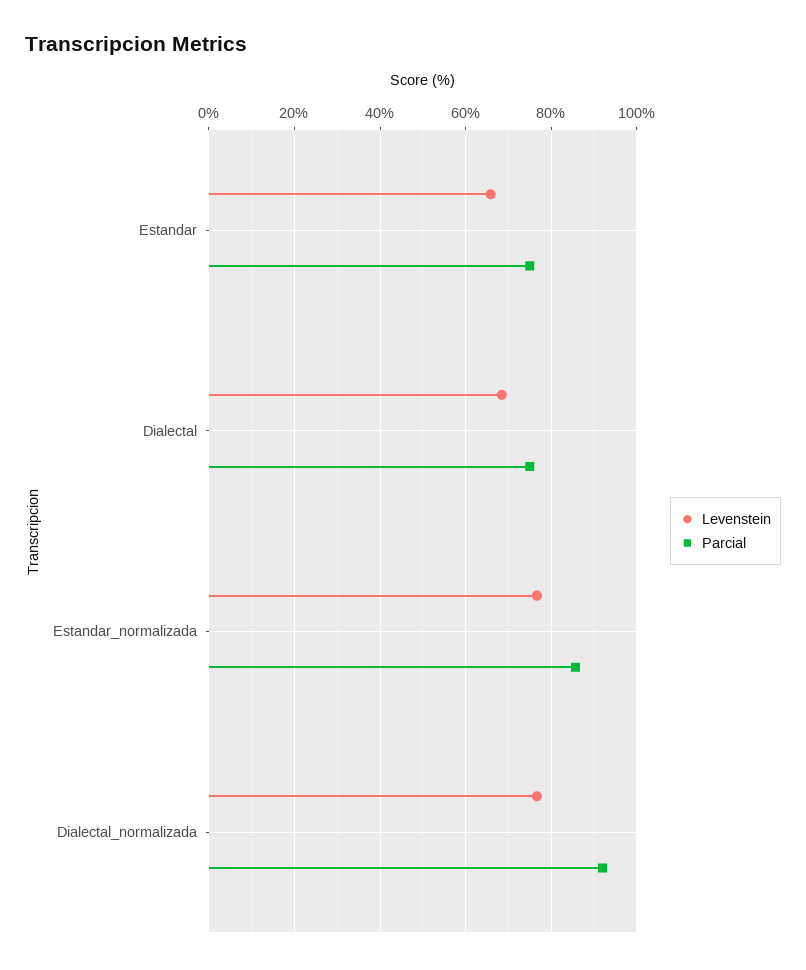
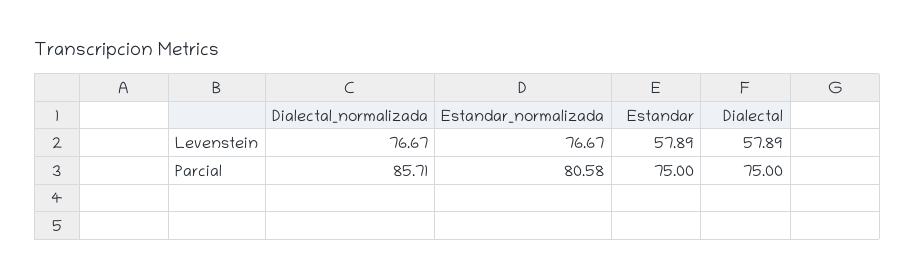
Levenstein, Estandar: 66 -> 57.89
Levenstein, Dialectal: 68 -> 57.89
Parcial, Estandar_normalizada: 86 -> 80.58
Parcial, Dialectal_normalizada: 92 -> 85.71

